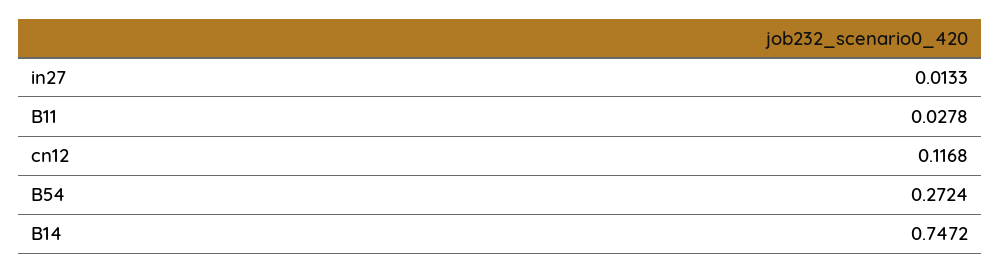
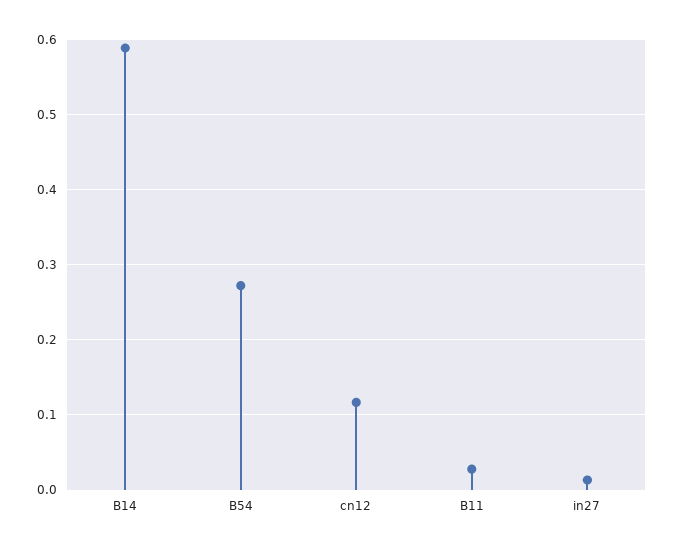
B14: 0.7472 -> 0.59

